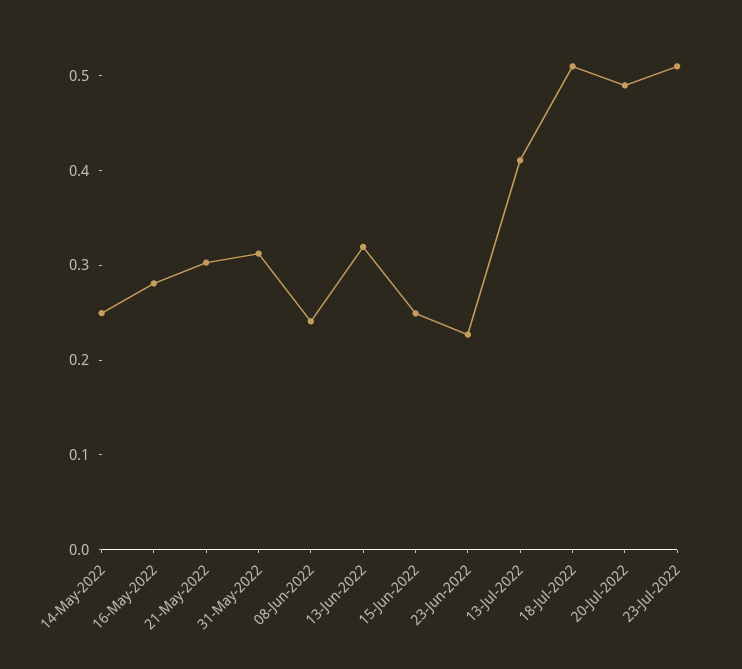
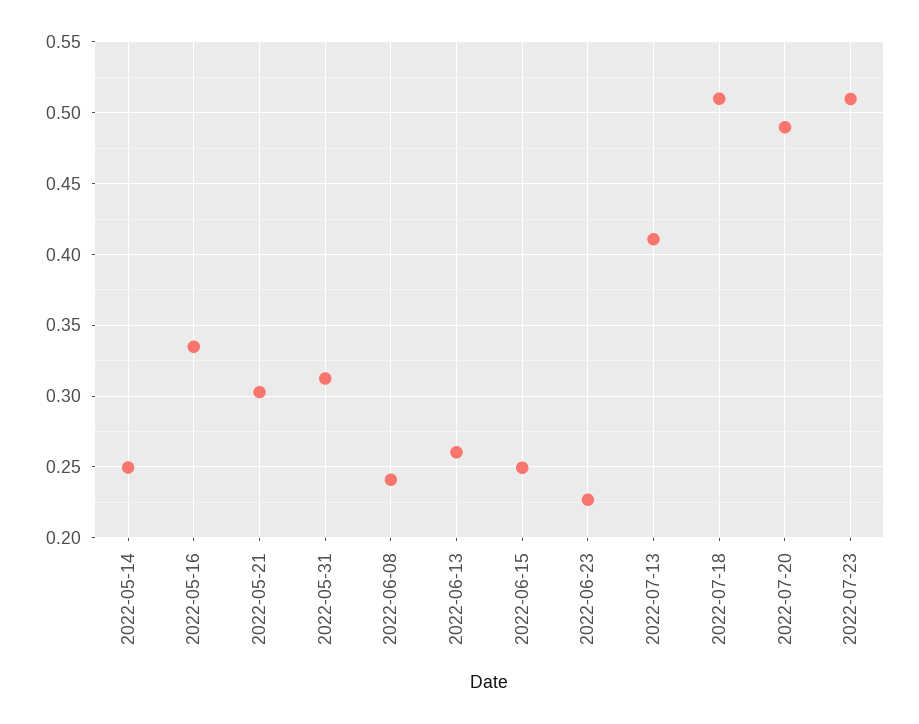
16-May-2022: 0.28 -> 0.335
13-Jun-2022: 0.32 -> 0.26

